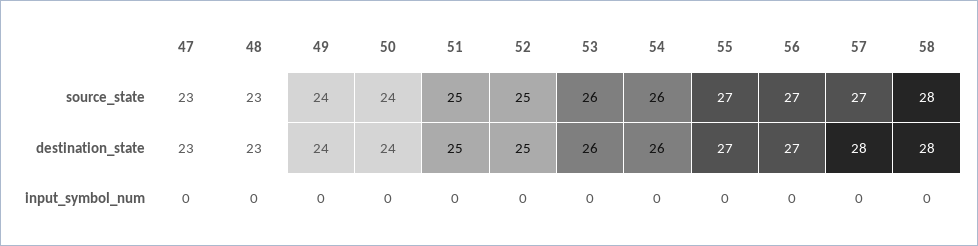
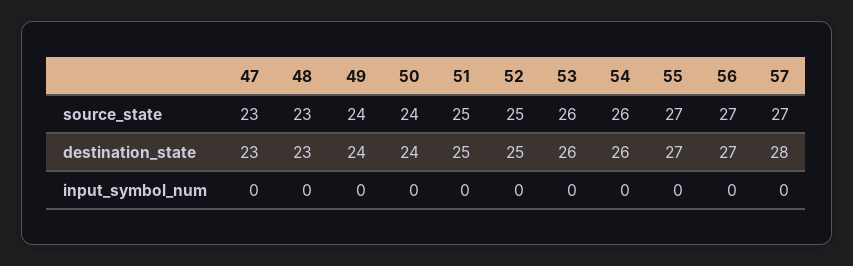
58, source_state: 28 -> none
58, destination_state: 28 -> none
58, input_symbol_num: 0 -> none

